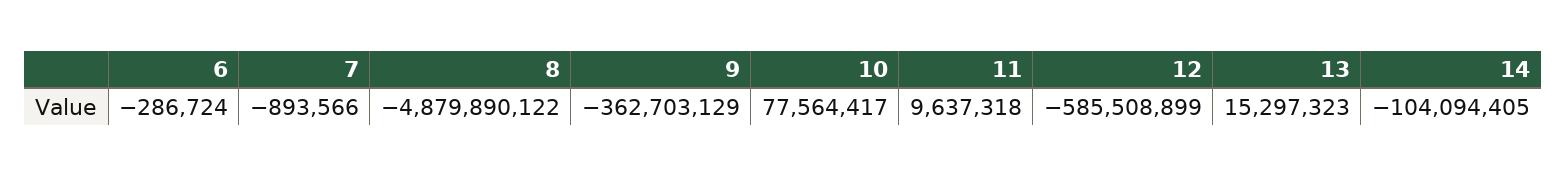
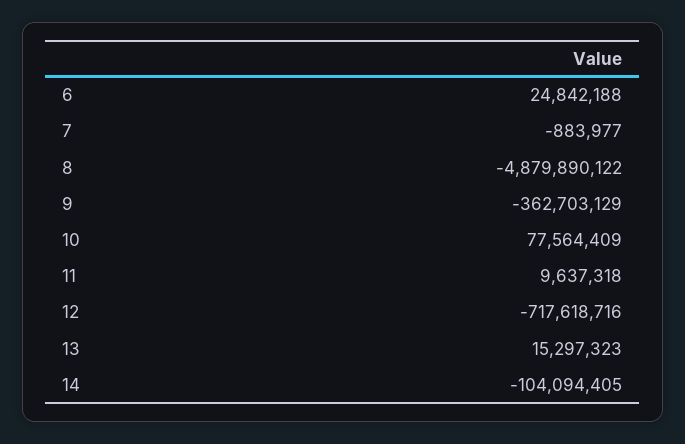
6: -286724 -> 24842188
7: -893566 -> -883977
10: 77564417 -> 77564409
12: -585508899 -> -717618716

